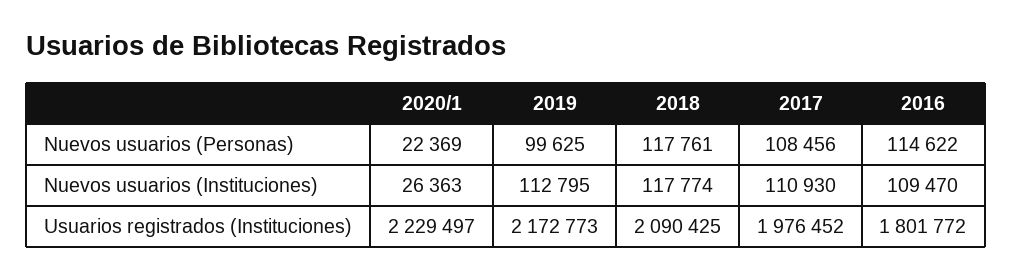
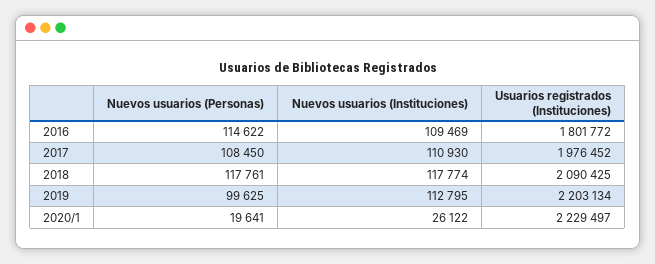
2020/1, Nuevos usuarios (Personas): 22369 -> 19641
2017, Nuevos usuarios (Personas): 108456 -> 108450
2020/1, Nuevos usuarios (Instituciones): 26363 -> 26122
2016, Nuevos usuarios (Instituciones): 109470 -> 109469
2019, Usuarios registrados (Instituciones): 2172773 -> 2203134

